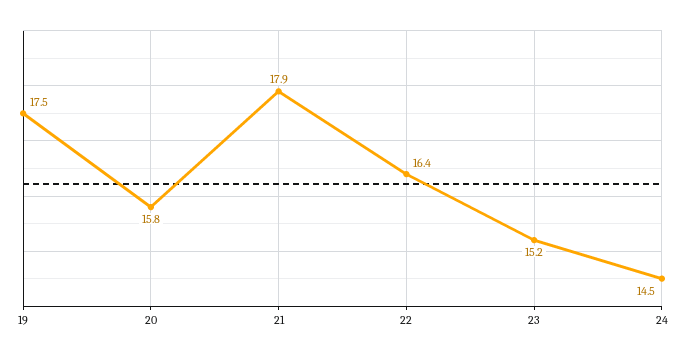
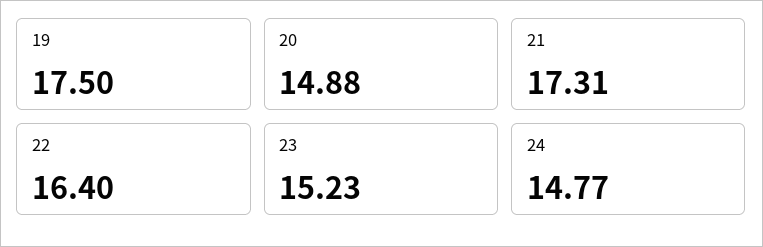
20: 15.8 -> 14.88
21: 17.9 -> 17.31
24: 14.5 -> 14.77

